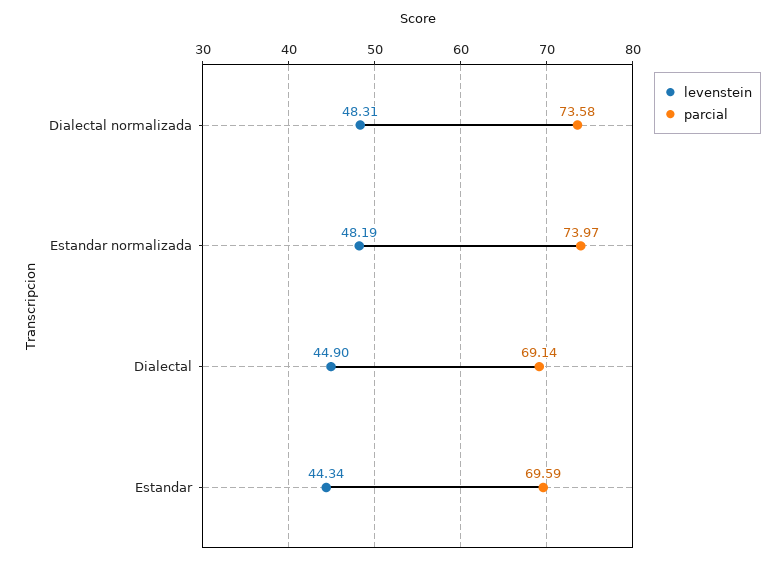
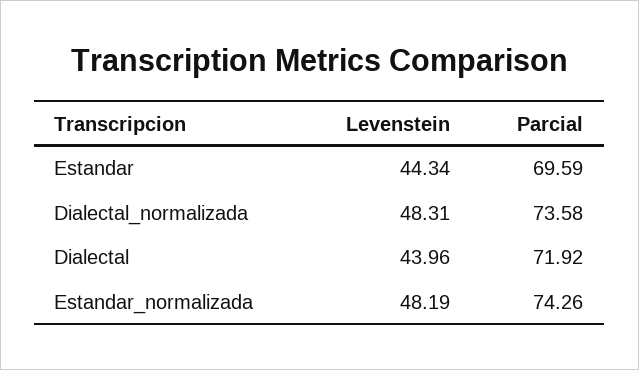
parcial, Estandar normalizada: 73.97 -> 74.26
levenstein, Dialectal: 44.9 -> 43.96
parcial, Dialectal: 69.14 -> 71.92

